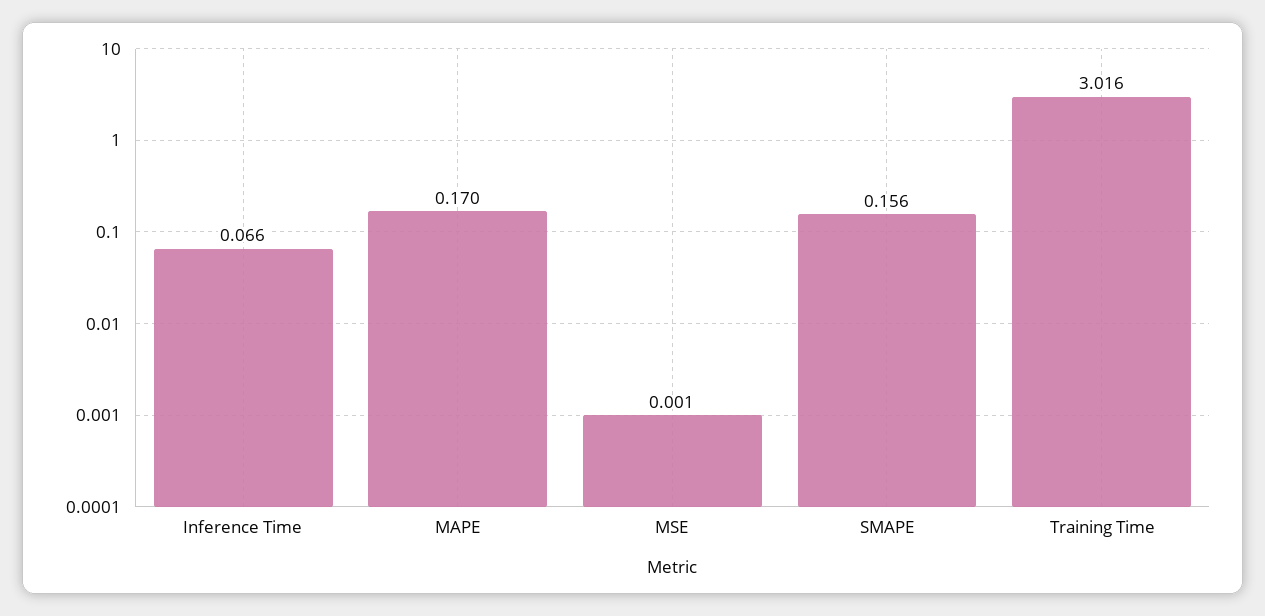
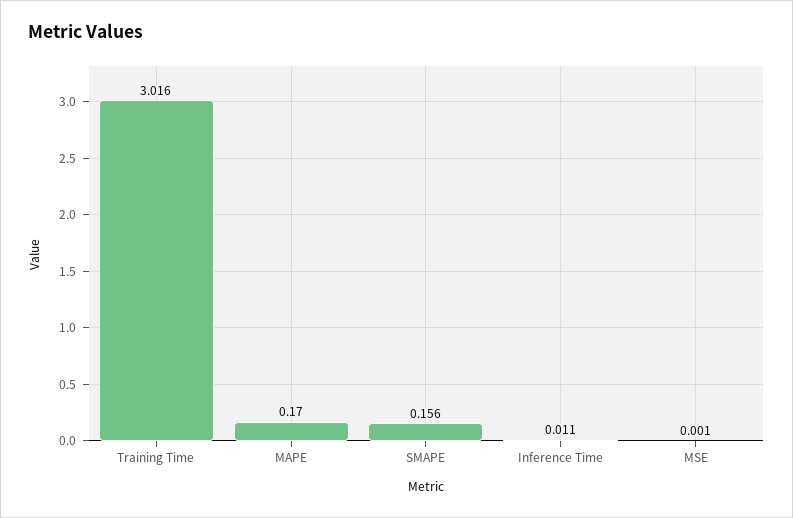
Inference Time: 0.066 -> 0.011

